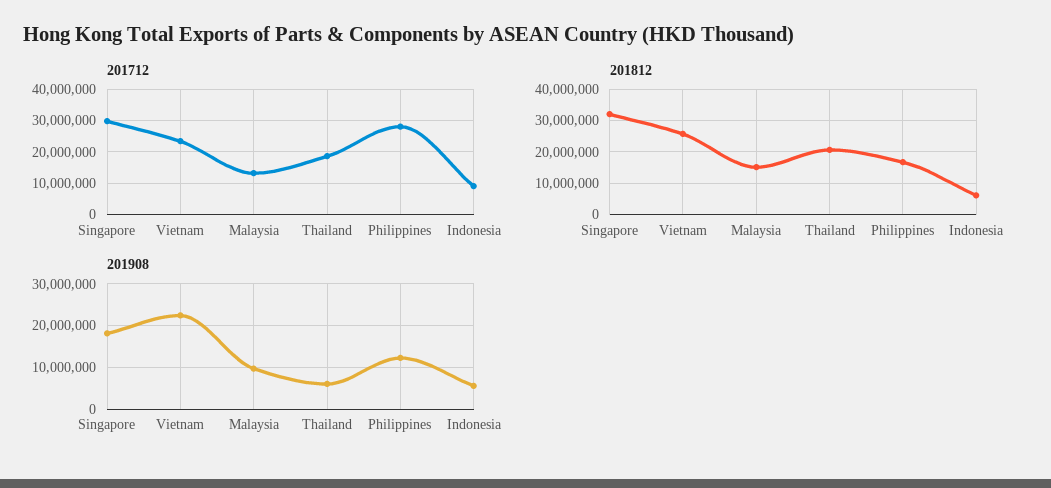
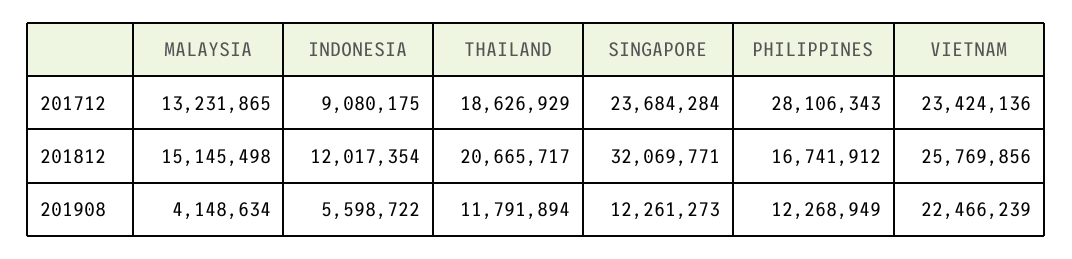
201712, Singapore: 30000000 -> 23684284
201812, Indonesia: 6000000 -> 12017354
201908, Singapore: 18000000 -> 12261273
201908, Malaysia: 10000000 -> 4148634
201908, Thailand: 6000000 -> 11791894

